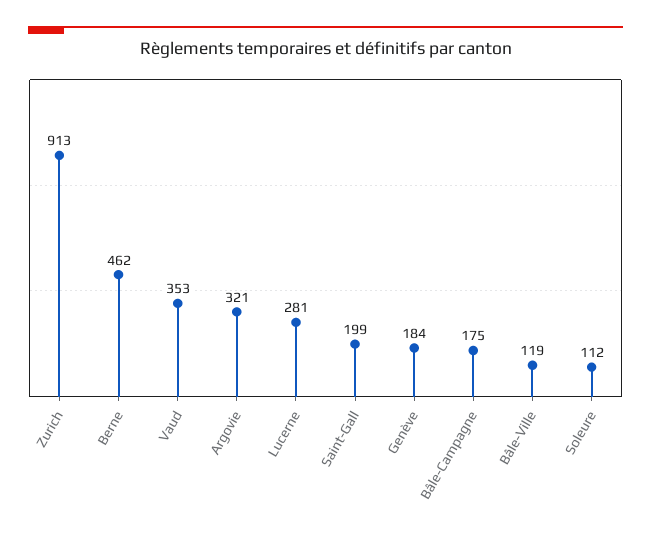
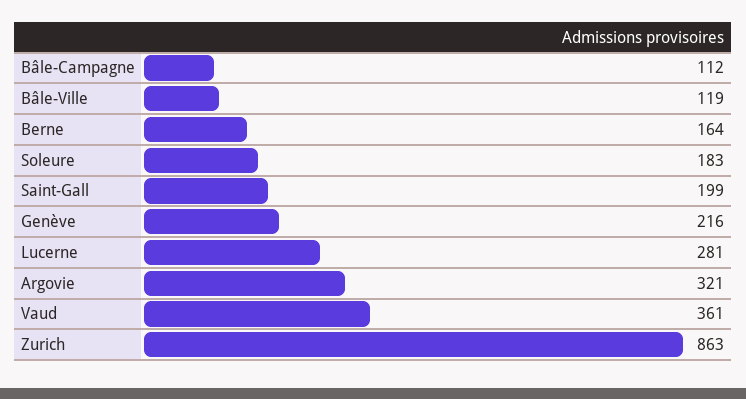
Zurich: 913 -> 863
Berne: 462 -> 164
Vaud: 353 -> 361
Genève: 184 -> 216
Bâle-Campagne: 175 -> 112
Soleure: 112 -> 183

